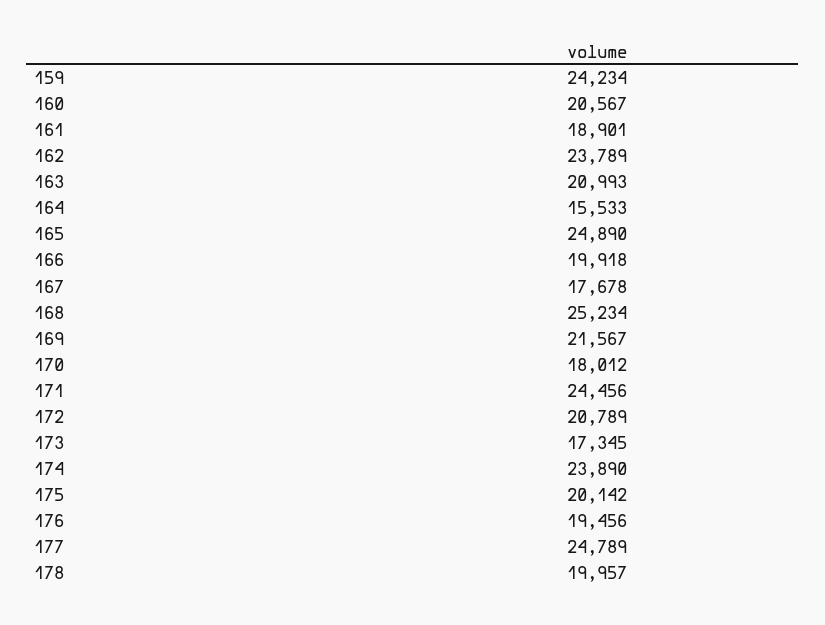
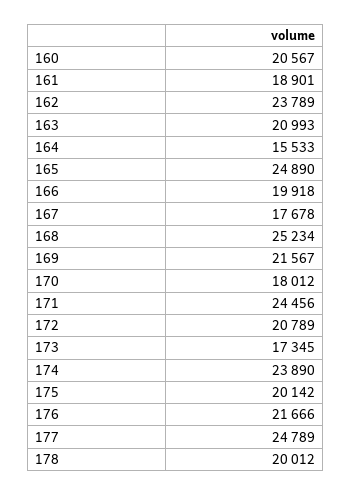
159: 24234 -> none
176: 19456 -> 21666
178: 19957 -> 20012

